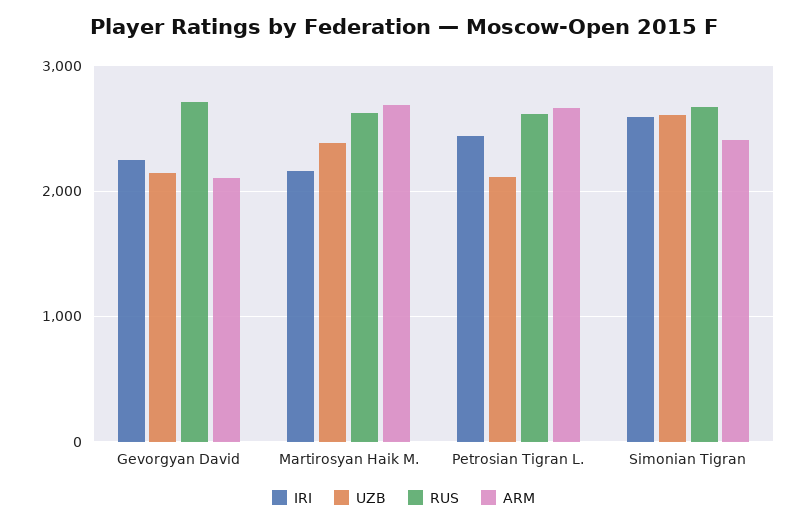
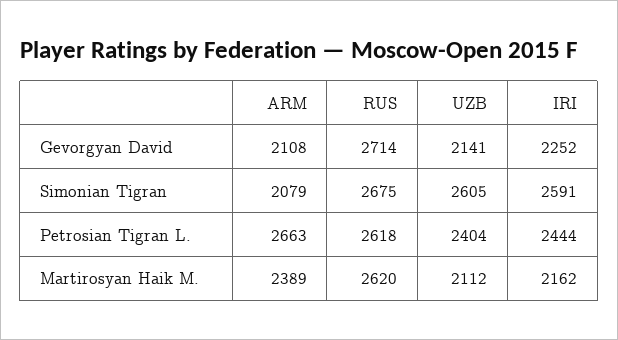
UZB, Martirosyan Haik M.: 2400 -> 2112
ARM, Martirosyan Haik M.: 2700 -> 2389
UZB, Petrosian Tigran L.: 2100 -> 2404
ARM, Simonian Tigran: 2400 -> 2079

